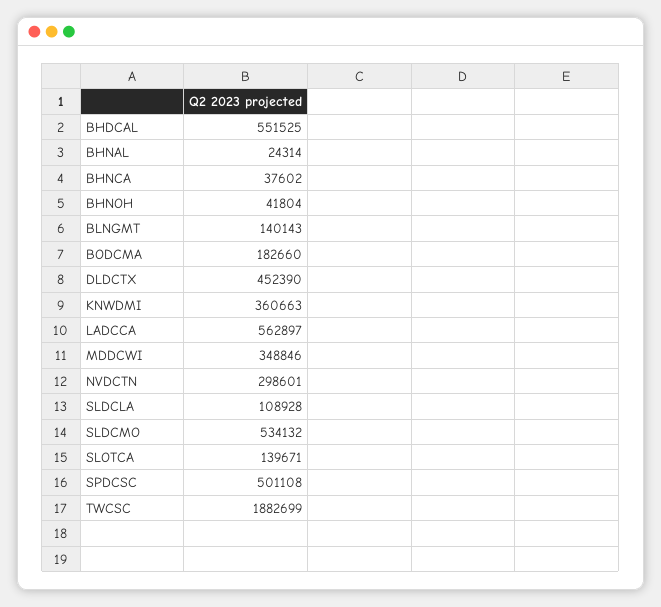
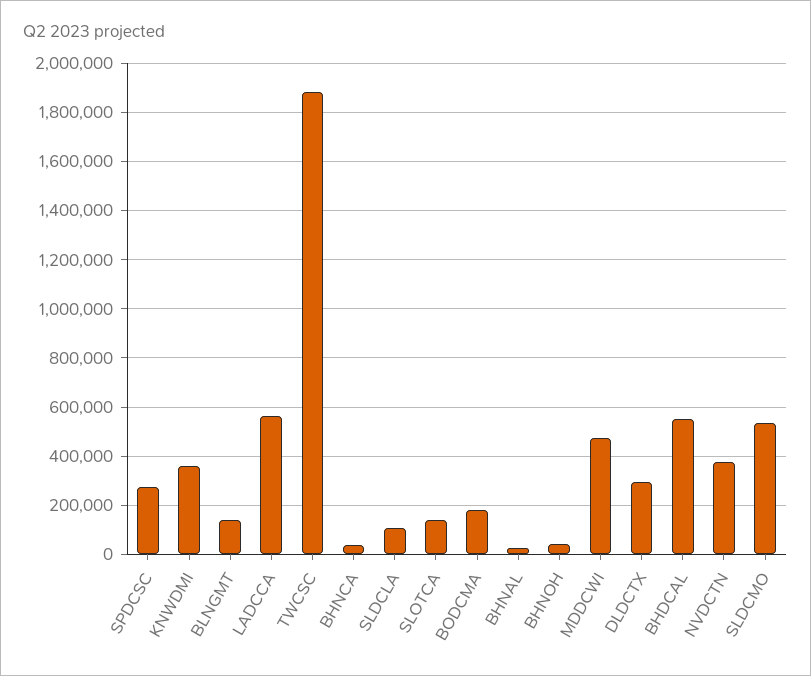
DLDCTX: 452390 -> 300000
MDDCWI: 348846 -> 475000
NVDCTN: 298601 -> 375000
SPDCSC: 501108 -> 275000

